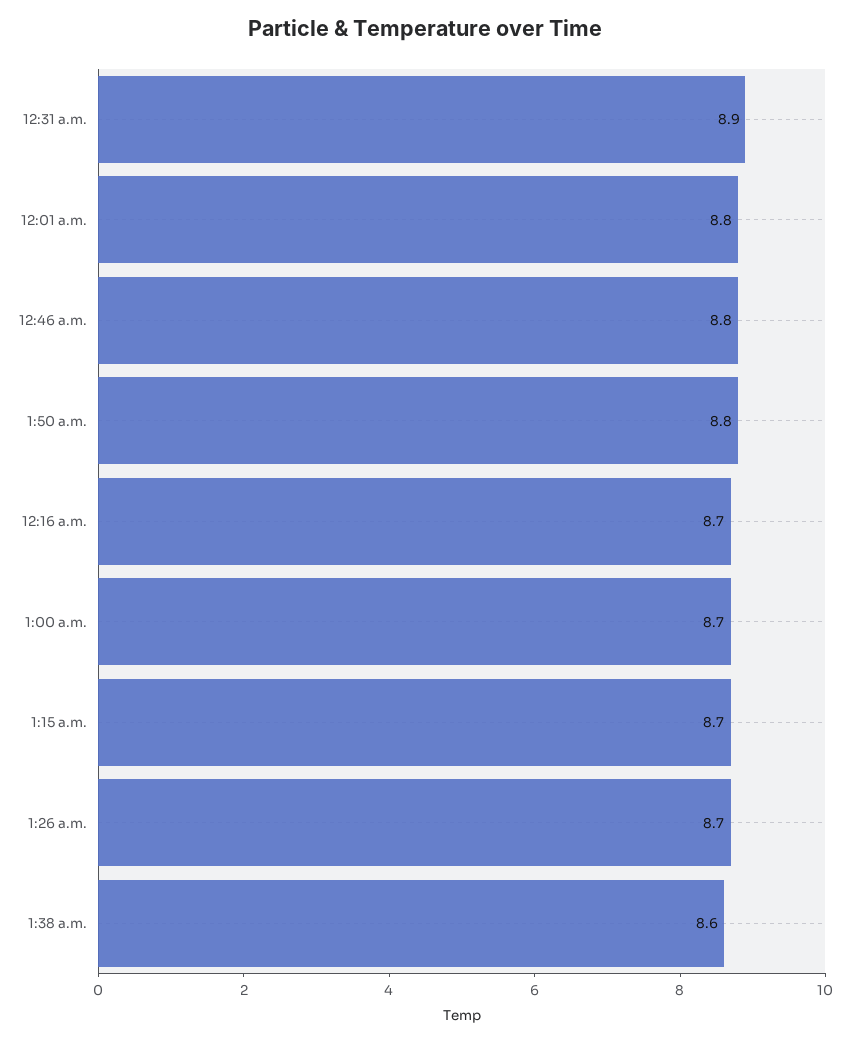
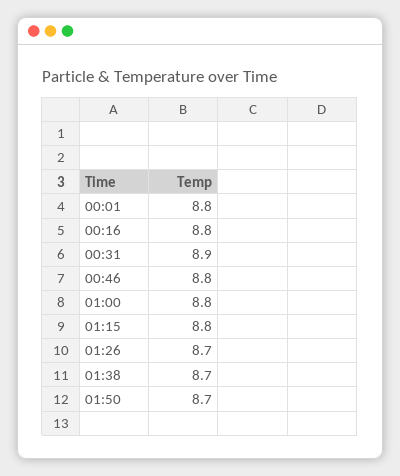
1:50 a.m.: 8.8 -> 8.7
12:16 a.m.: 8.7 -> 8.8
1:00 a.m.: 8.7 -> 8.8
1:15 a.m.: 8.7 -> 8.8
1:38 a.m.: 8.6 -> 8.7

